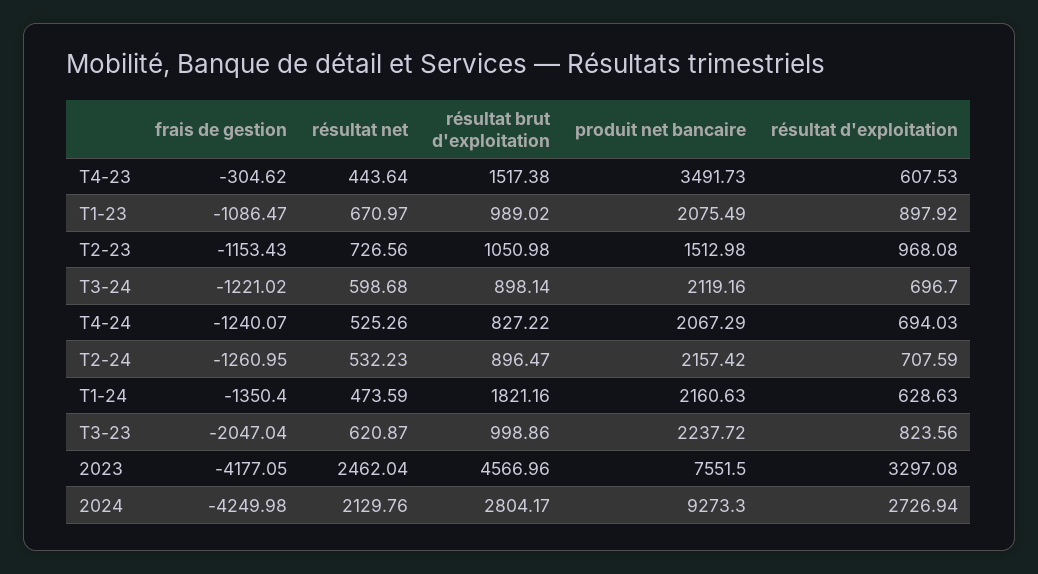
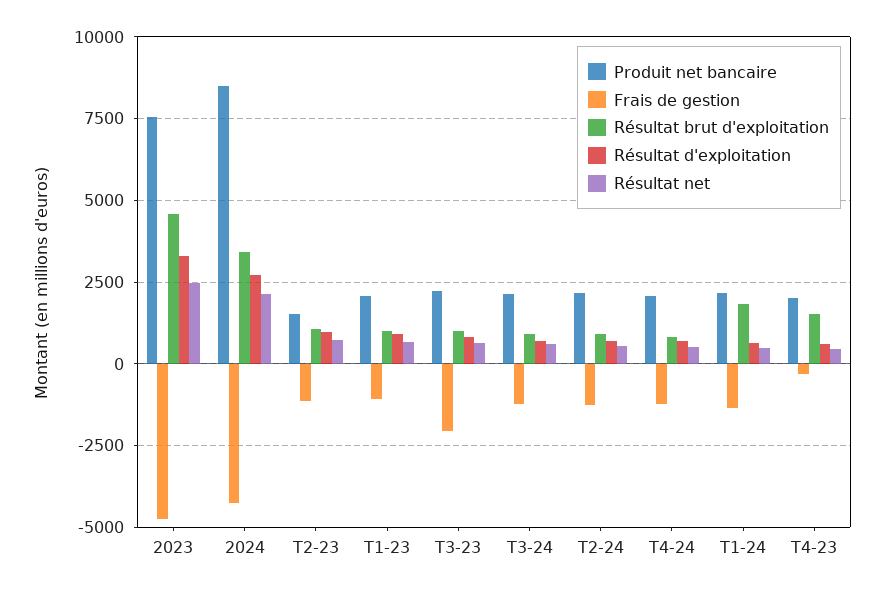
produit net bancaire, T4-23: 3491.73 -> 2000
frais de gestion, 2023: -4177.05 -> -4750
résultat brut d'exploitation, 2024: 2804.17 -> 3500
produit net bancaire, 2024: 9273.3 -> 8500

